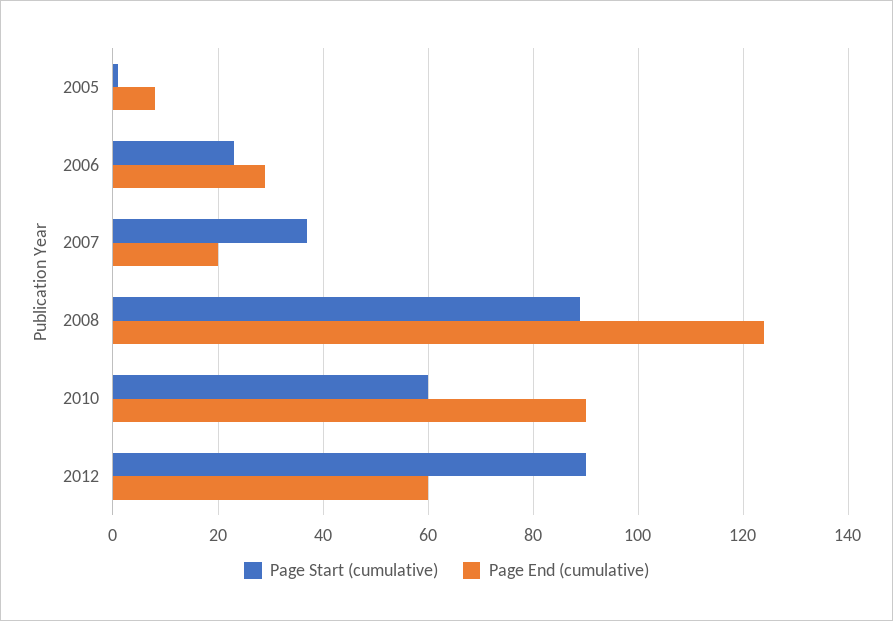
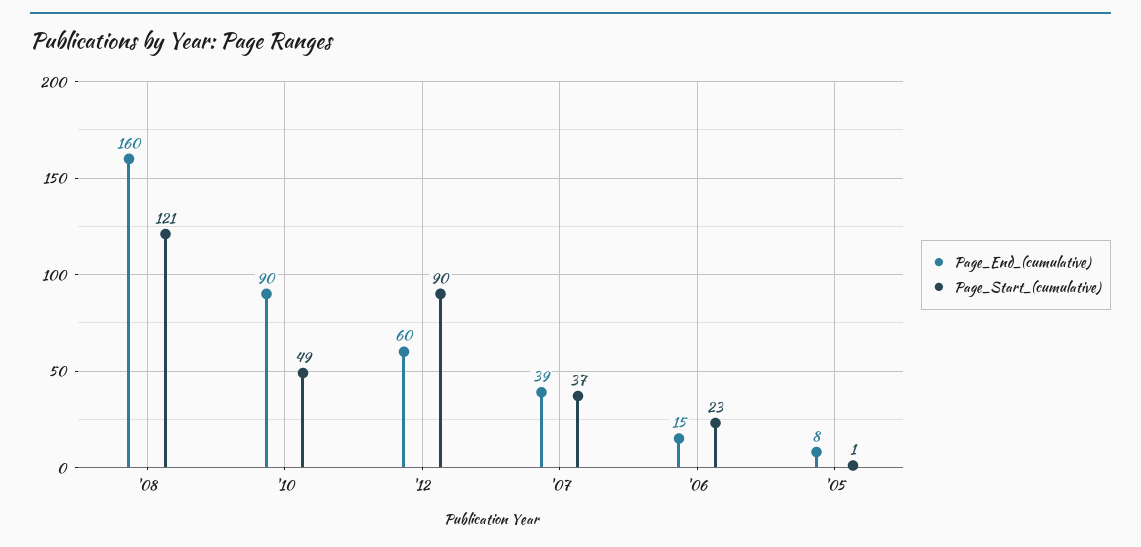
Page End (cumulative), 2006: 30 -> 15
Page End (cumulative), 2007: 20 -> 39
Page Start (cumulative), 2008: 90 -> 121
Page End (cumulative), 2008: 125 -> 160
Page Start (cumulative), 2010: 60 -> 49

